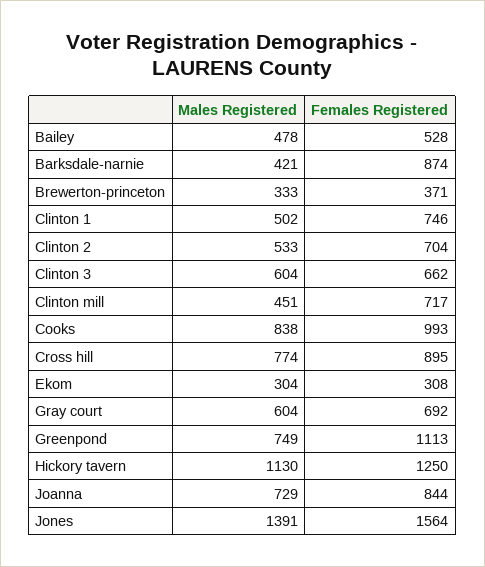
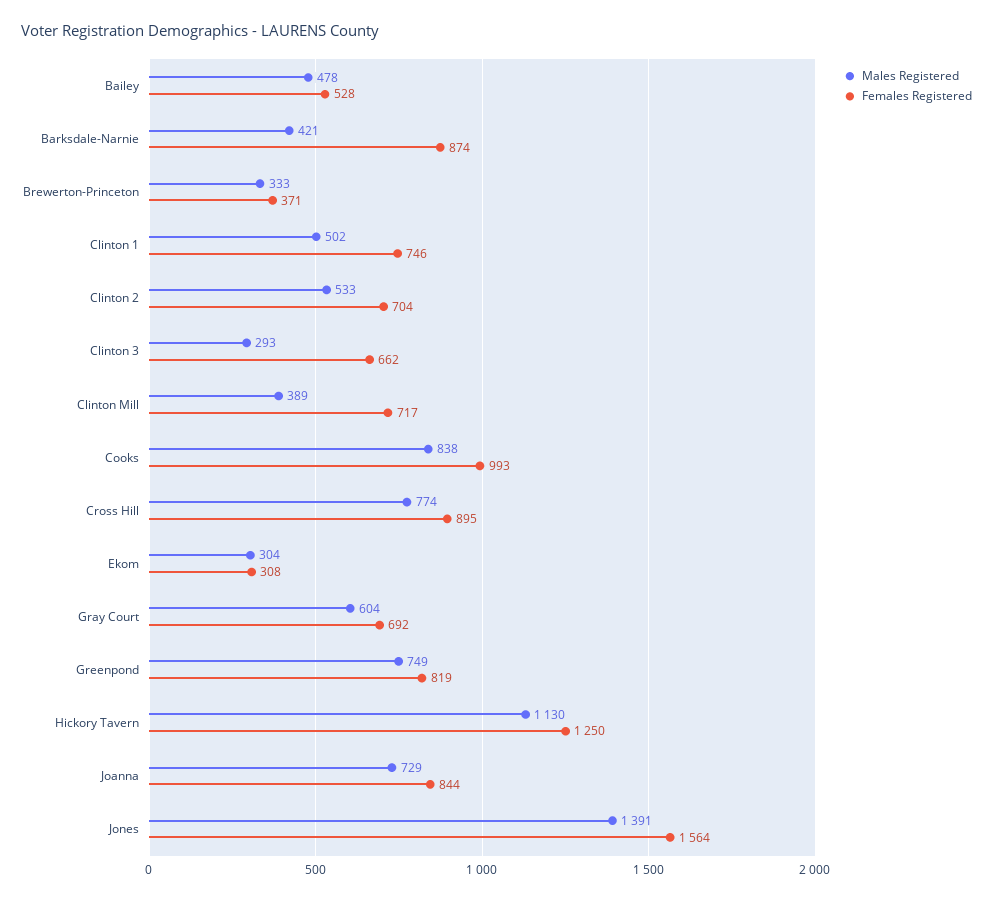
Males Registered, Clinton 3: 604 -> 293
Males Registered, Clinton mill: 451 -> 389
Females Registered, Greenpond: 1113 -> 819

